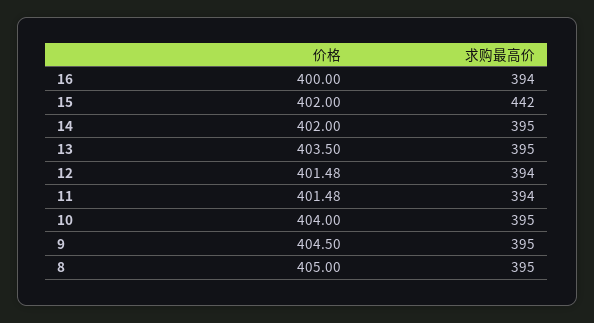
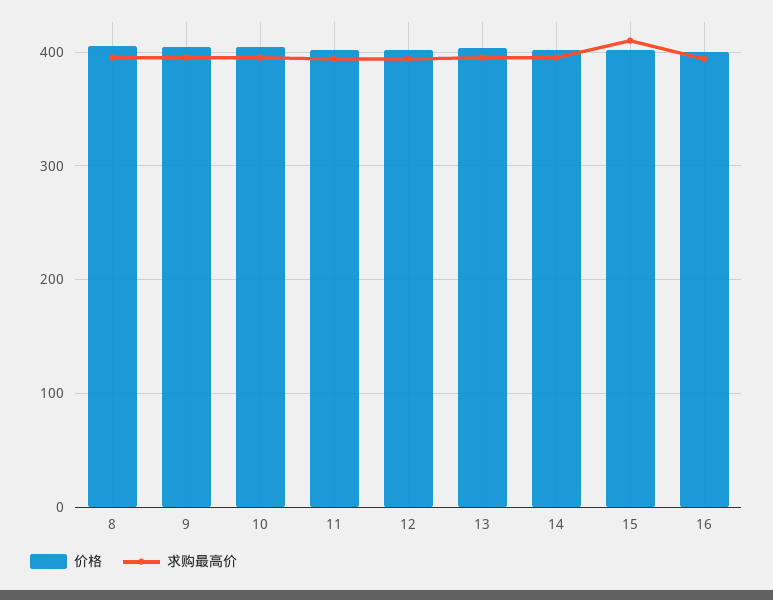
求购最高价, 15: 442 -> 410

